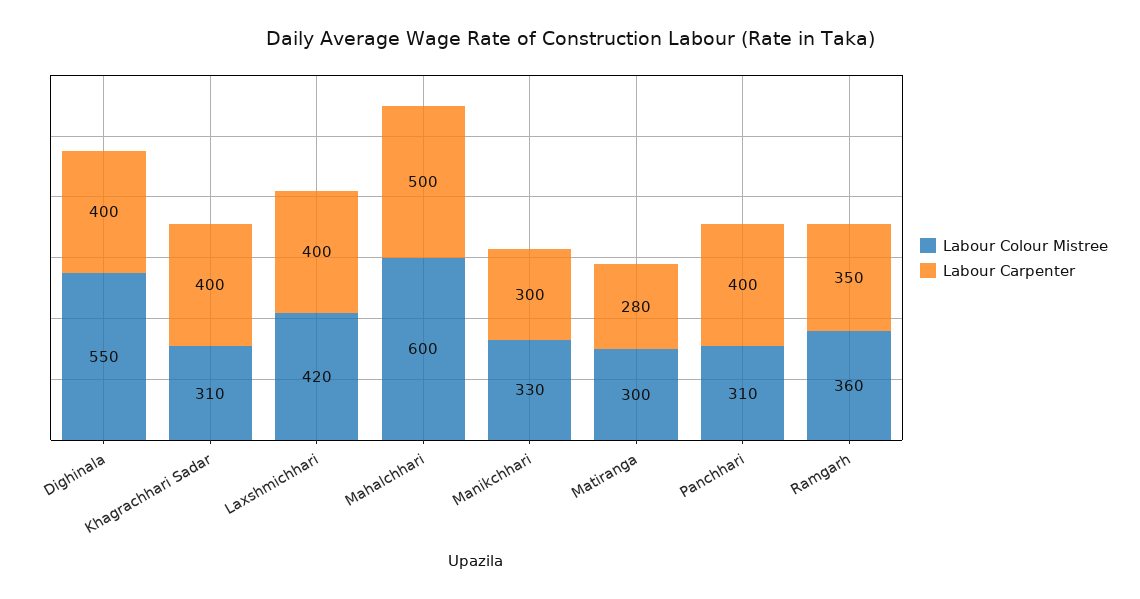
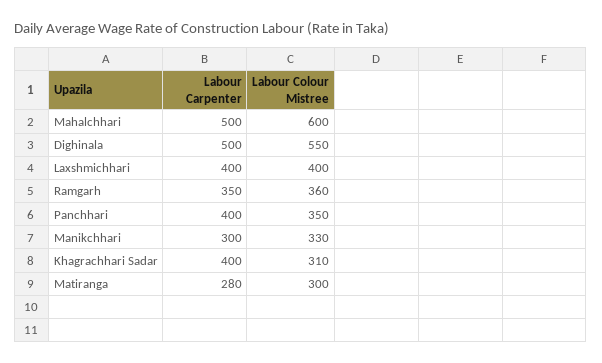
Labour Carpenter, Dighinala: 400 -> 500
Labour Colour Mistree, Laxshmichhari: 420 -> 400
Labour Colour Mistree, Panchhari: 310 -> 350

